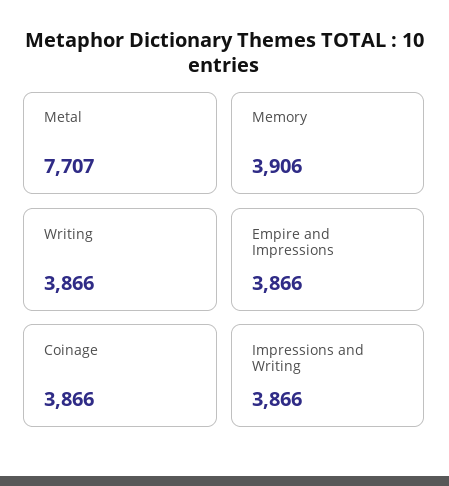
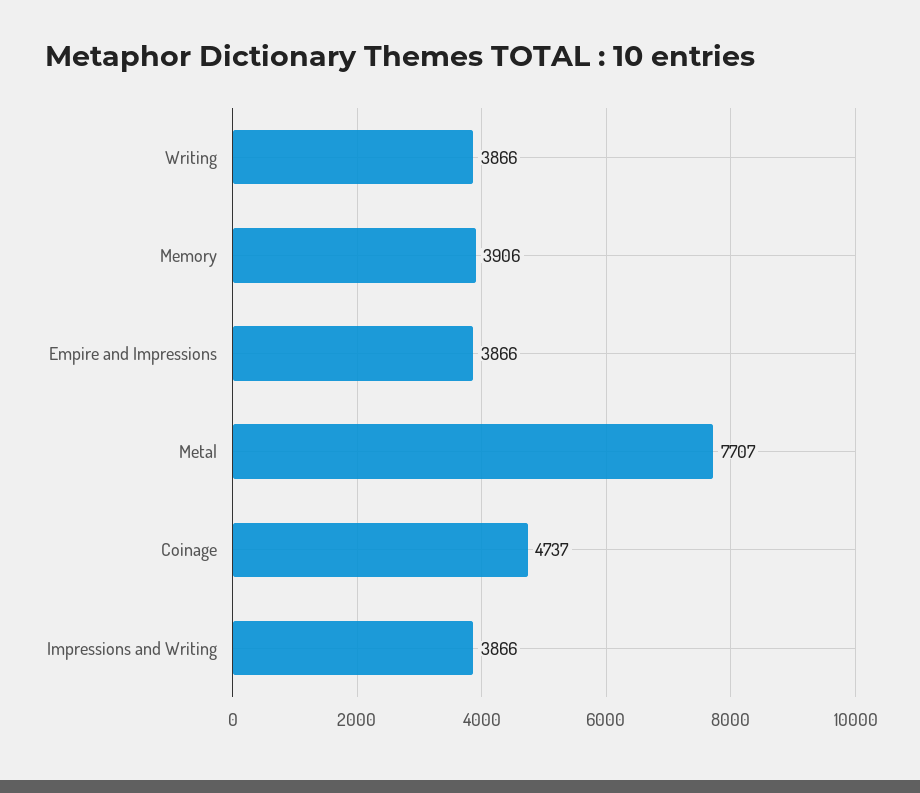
Coinage: 3866 -> 4737

